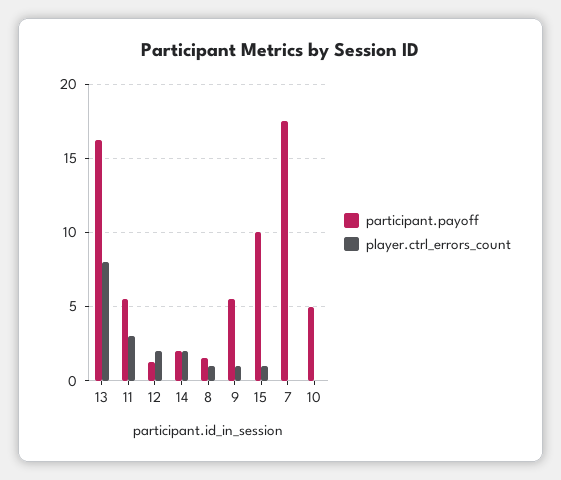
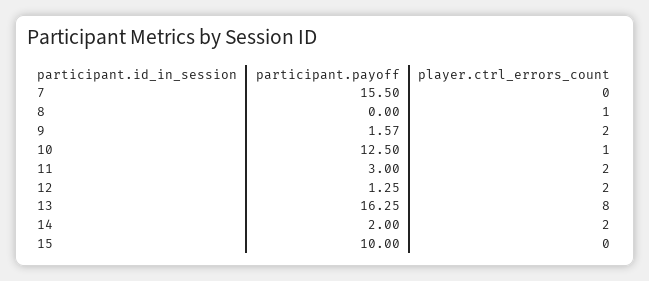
participant.payoff, 11: 5.5 -> 3
player.ctrl_errors_count, 11: 3 -> 2
participant.payoff, 8: 1.5 -> 0
participant.payoff, 9: 5.5 -> 1.57
player.ctrl_errors_count, 9: 1 -> 2
player.ctrl_errors_count, 15: 1 -> 0
participant.payoff, 7: 17.5 -> 15.5
participant.payoff, 10: 5 -> 12.5
player.ctrl_errors_count, 10: 0 -> 1

